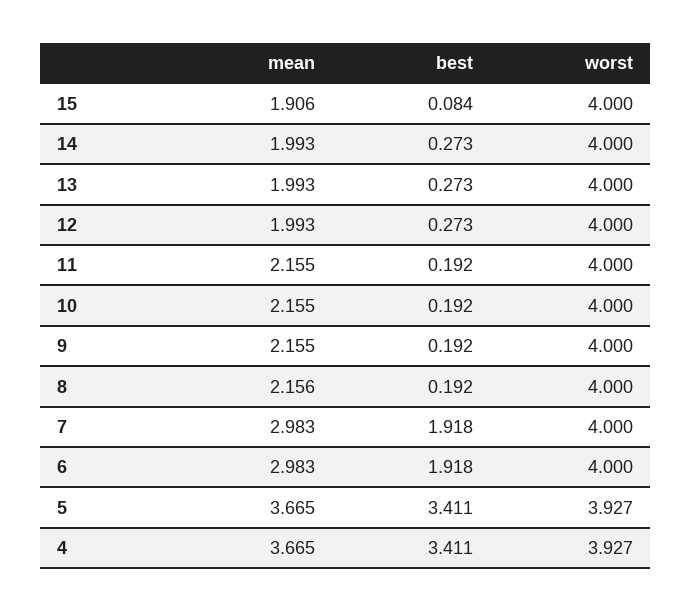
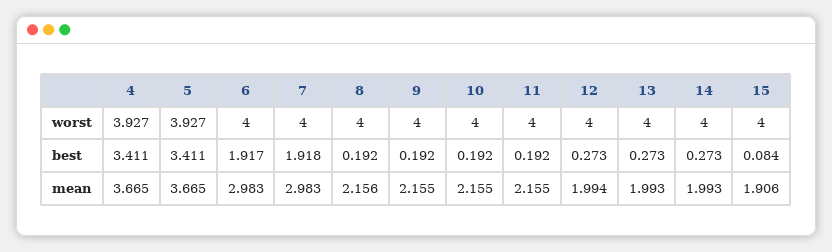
mean, 12: 1.993 -> 1.994
best, 6: 1.918 -> 1.917

